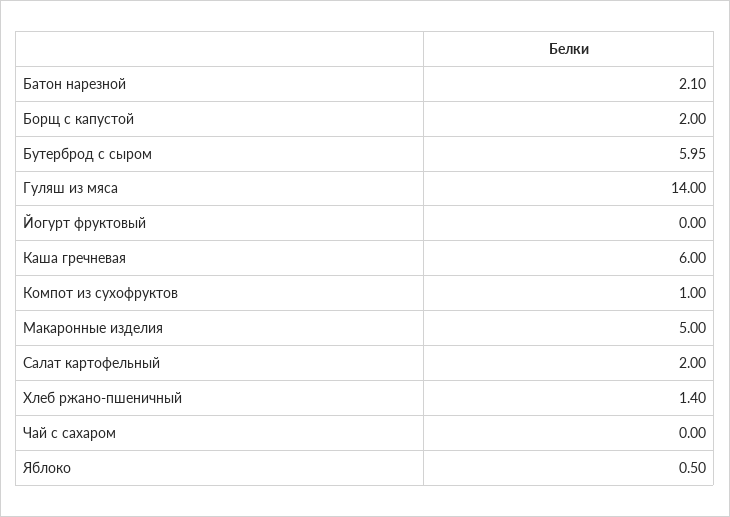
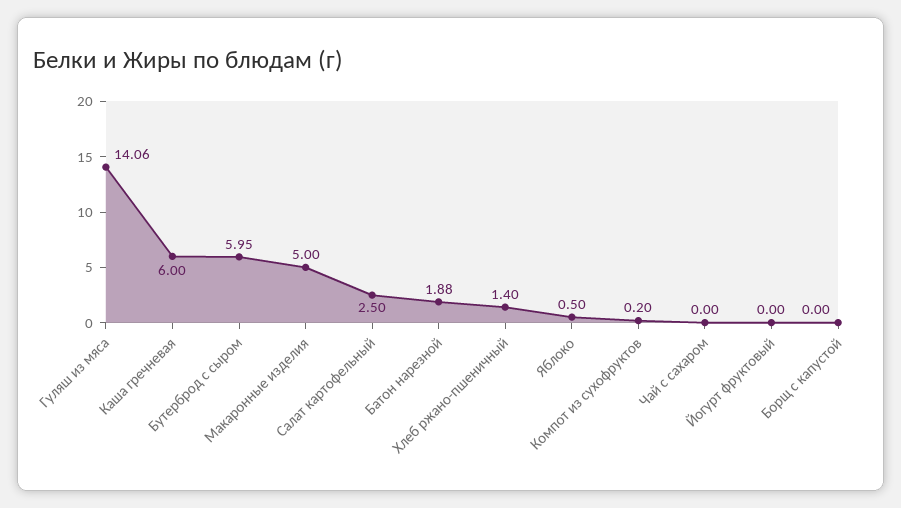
Батон нарезной: 2.1 -> 1.88
Борщ с капустой: 2 -> 0
Гуляш из мяса: 14 -> 14.06
Компот из сухофруктов: 1 -> 0.2
Салат картофельный: 2 -> 2.5

